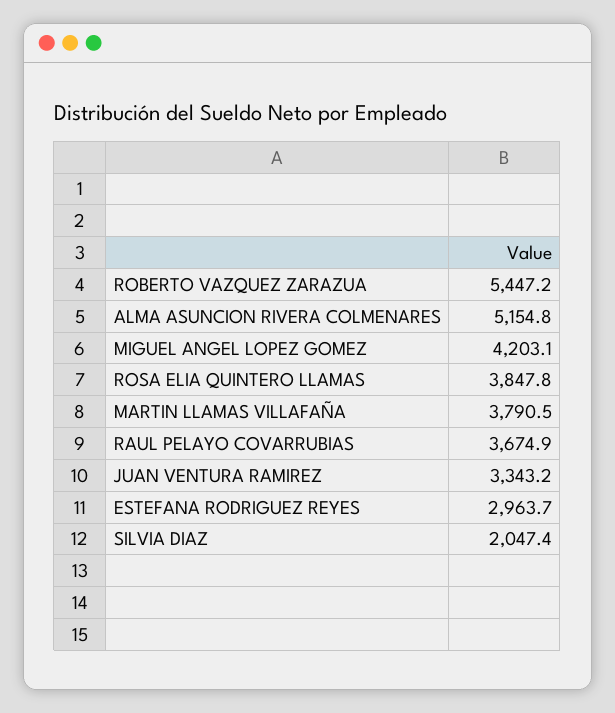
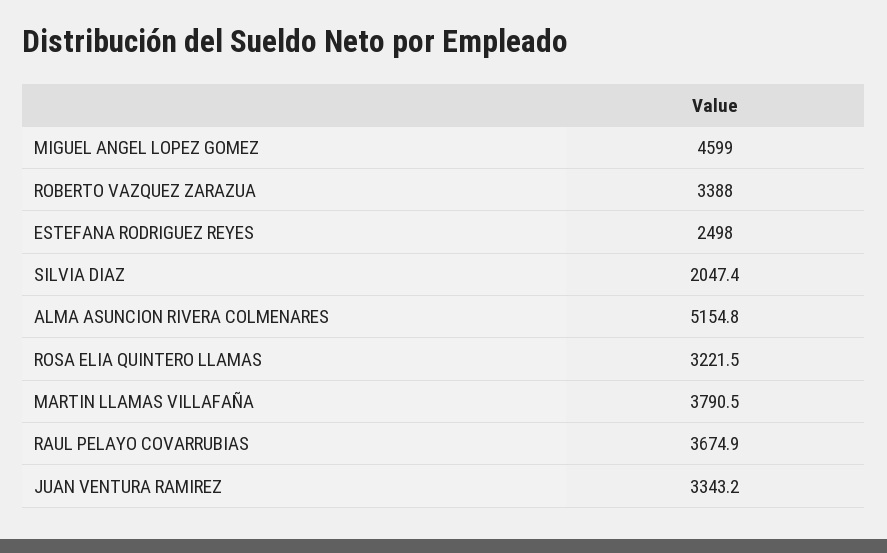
ROBERTO VAZQUEZ ZARAZUA: 5447.2 -> 3388
MIGUEL ANGEL LOPEZ GOMEZ: 4203.1 -> 4599
ROSA ELIA QUINTERO LLAMAS: 3847.8 -> 3221.5
ESTEFANA RODRIGUEZ REYES: 2963.7 -> 2498

